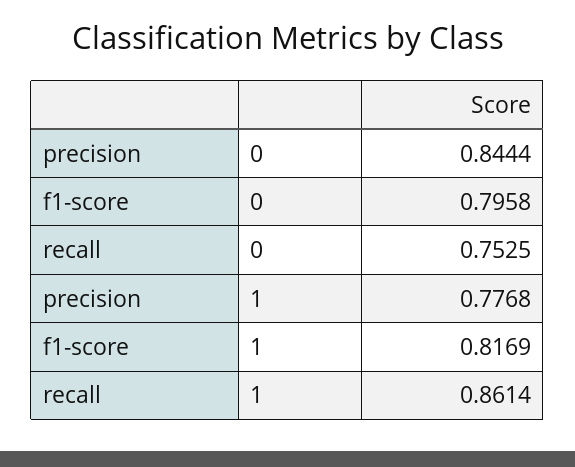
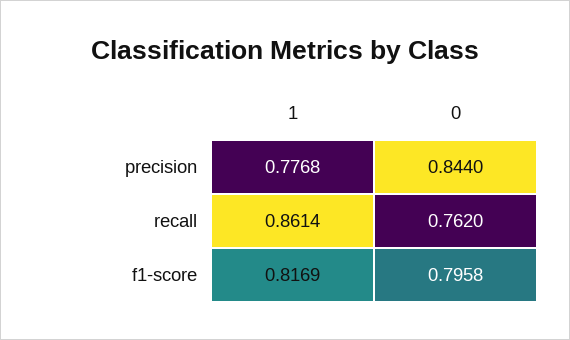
precision, 0: 0.8444 -> 0.844
recall, 0: 0.7525 -> 0.762

